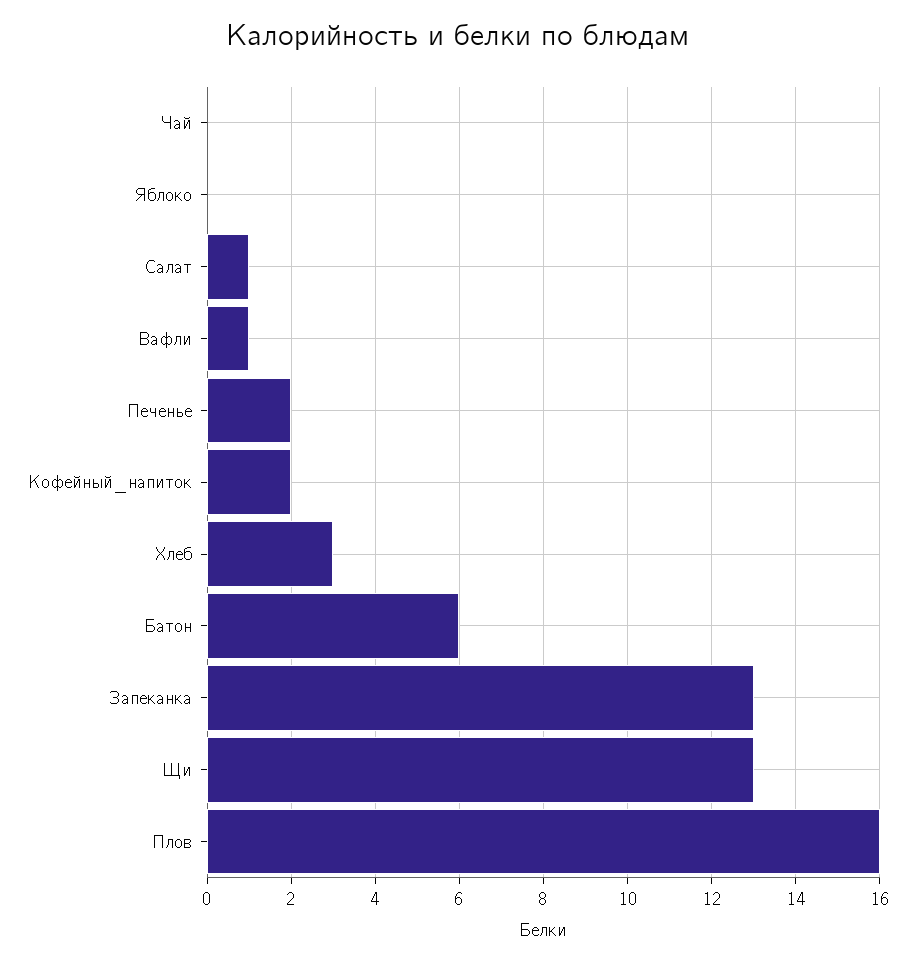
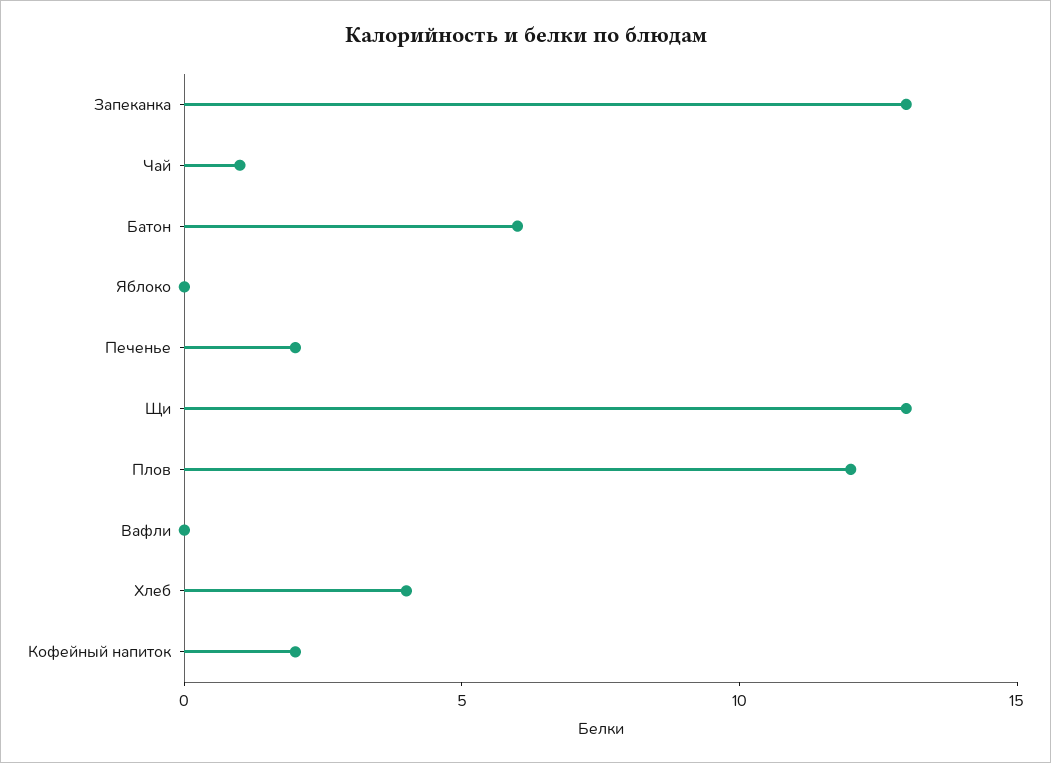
Чай: 0 -> 1
Салат: 1 -> none
Вафли: 1 -> 0
Хлеб: 3 -> 4
Плов: 16 -> 12

